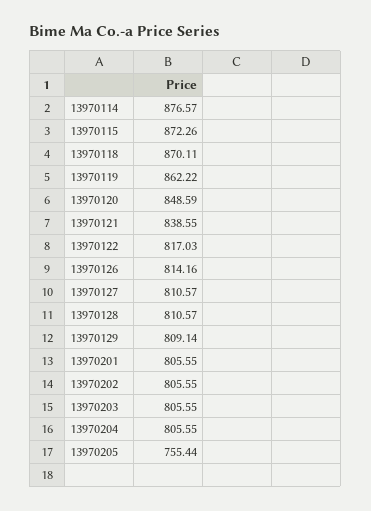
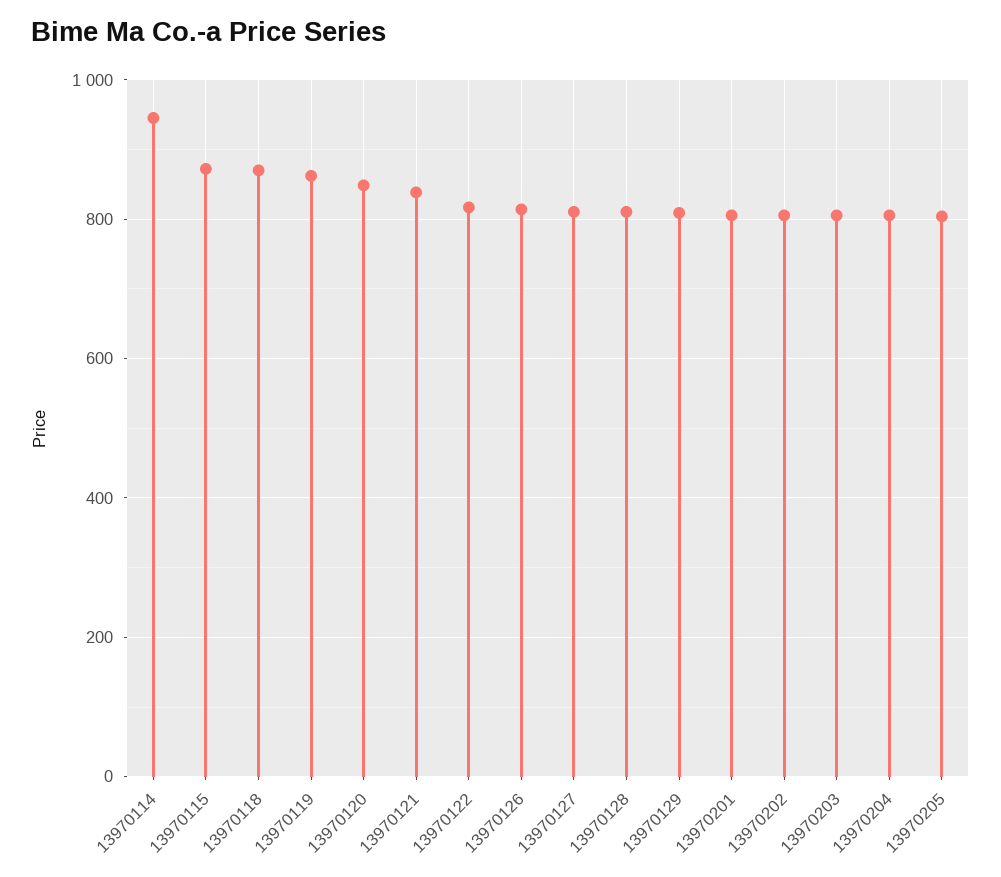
13970114: 876.57 -> 940
13970205: 755.44 -> 800

